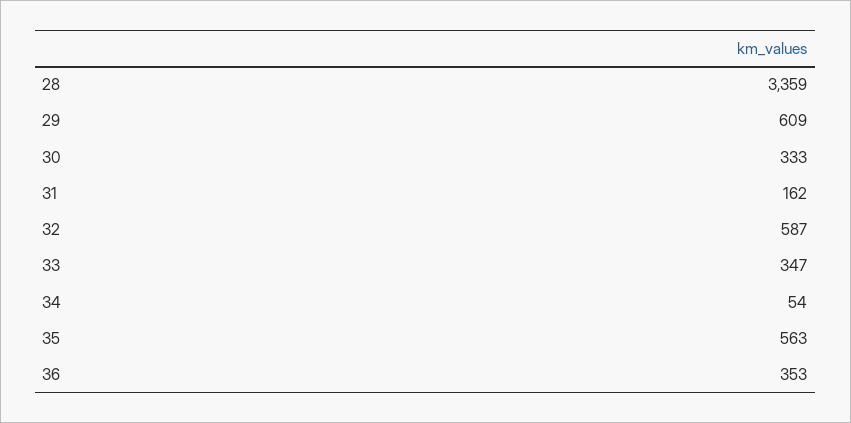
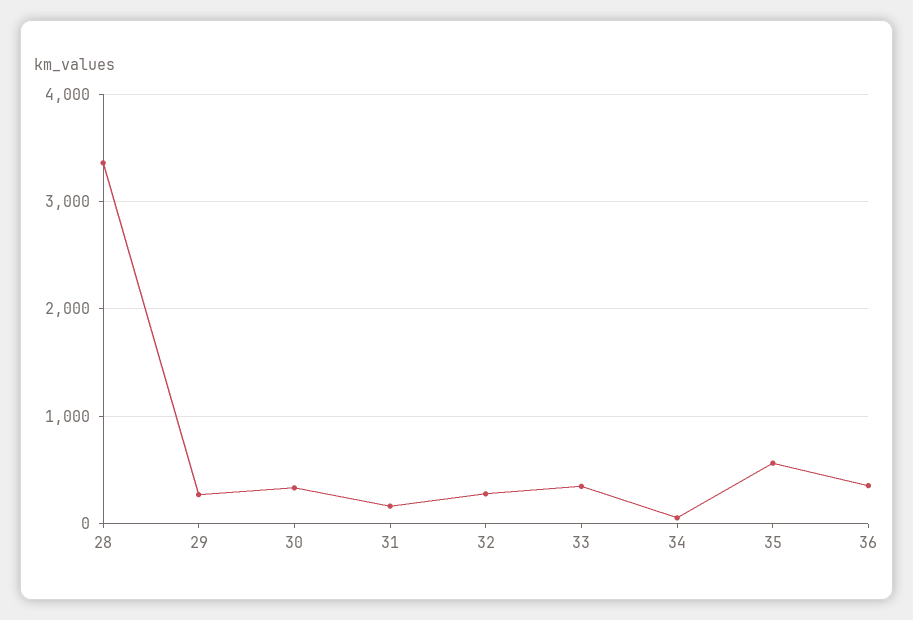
29: 609 -> 300
32: 587 -> 300

